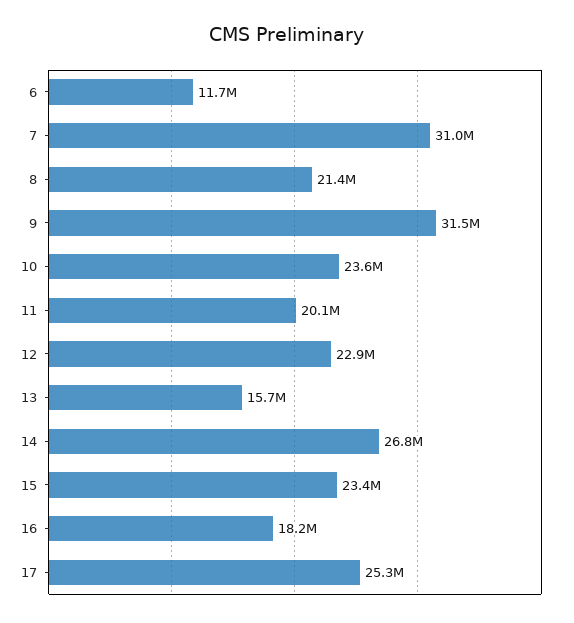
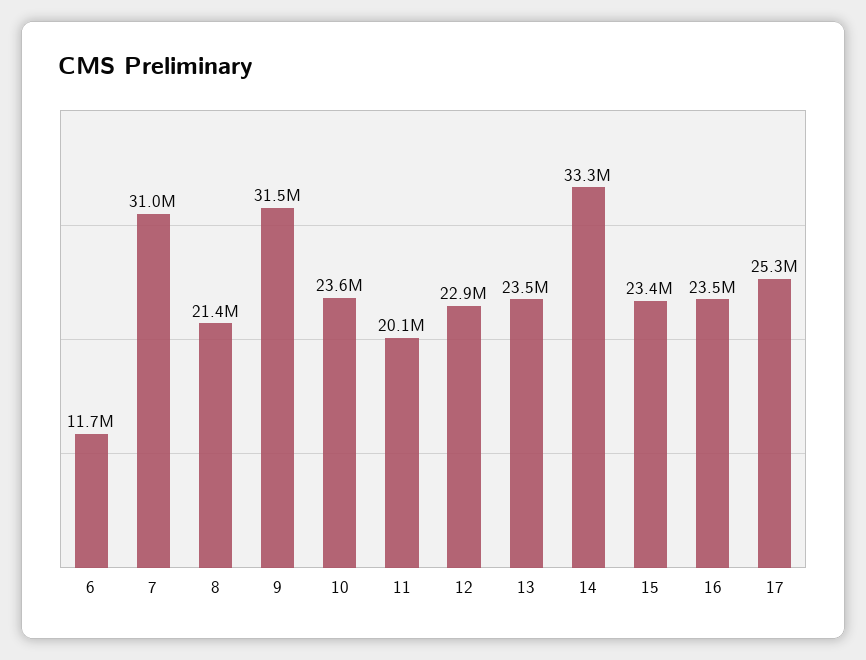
13: 15700000 -> 23500000
14: 26800000 -> 33300000
16: 18200000 -> 23500000

